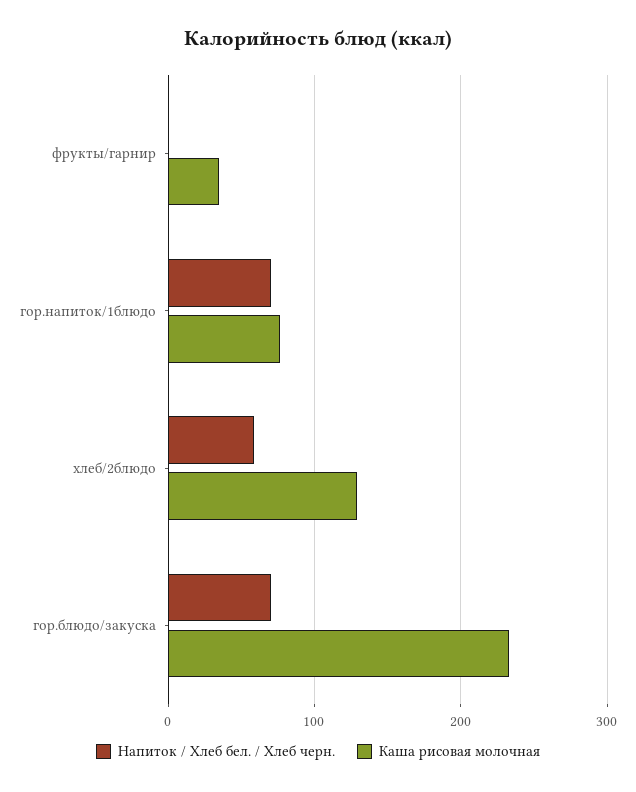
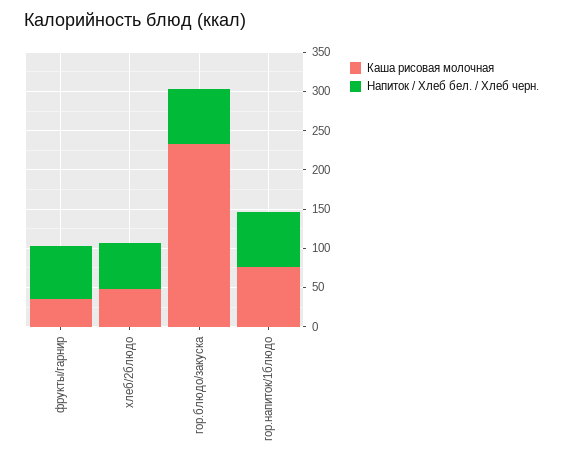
Напиток / Хлеб бел. / Хлеб черн., фрукты/гарнир: 0 -> 75
Каша рисовая молочная, хлеб/2блюдо: 130 -> 50

